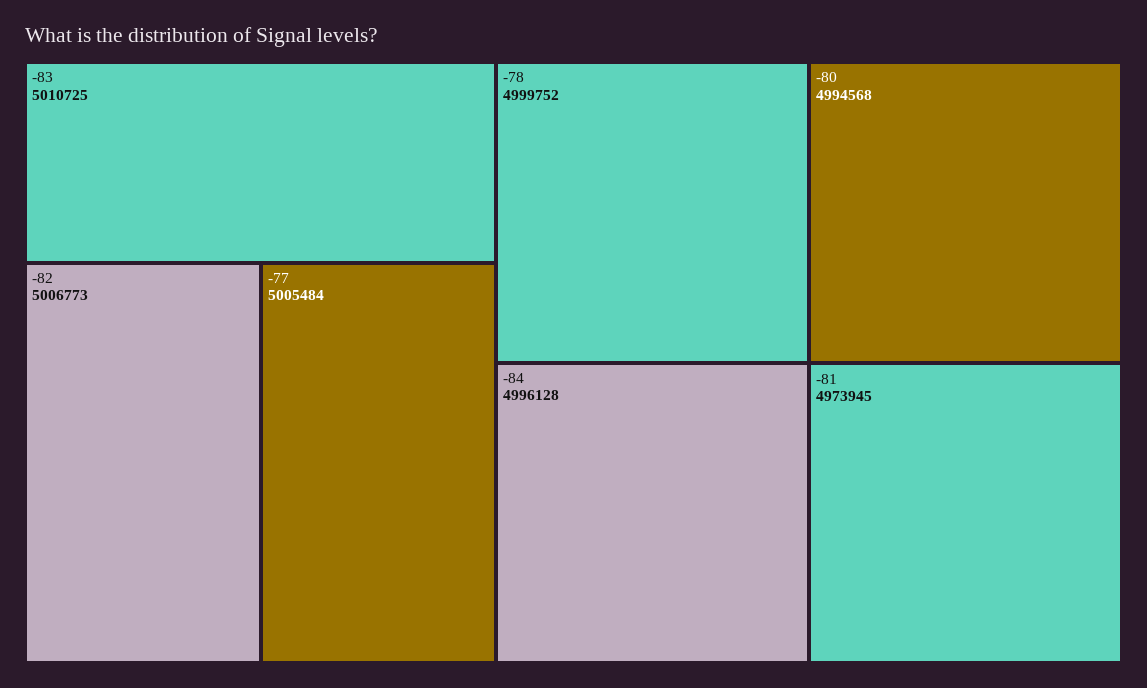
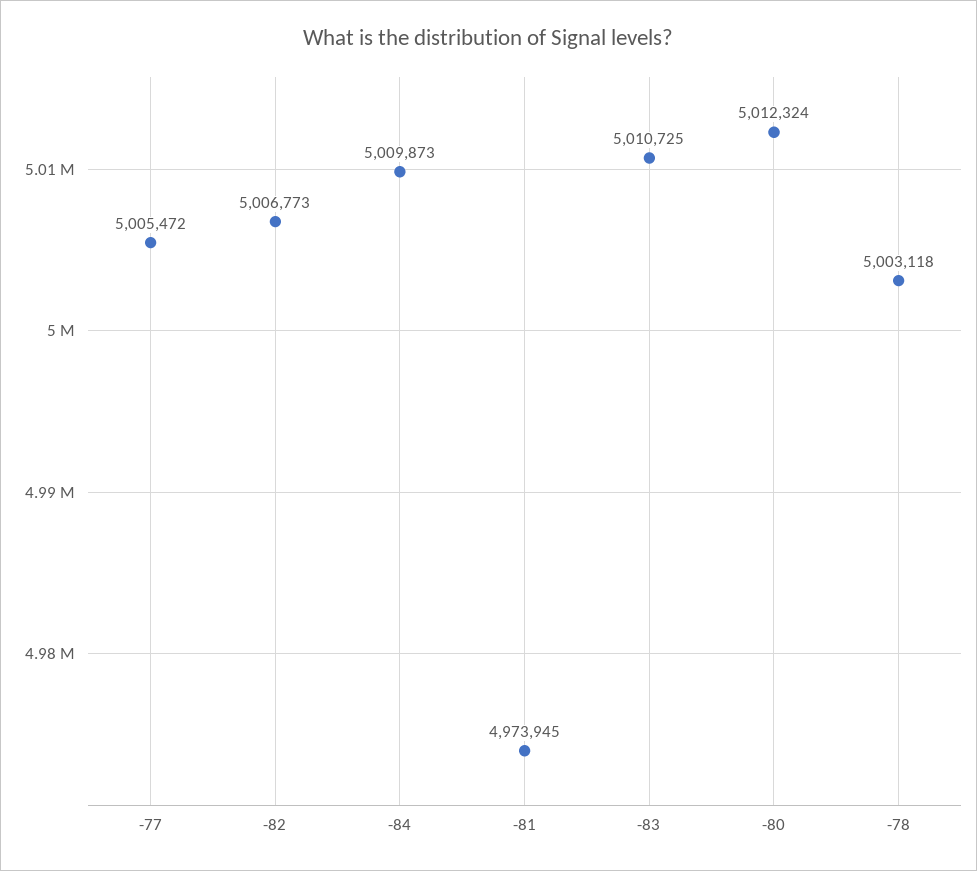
-77: 5005484 -> 5005472
-78: 4999752 -> 5003118
-84: 4996128 -> 5009873
-80: 4994568 -> 5012324

